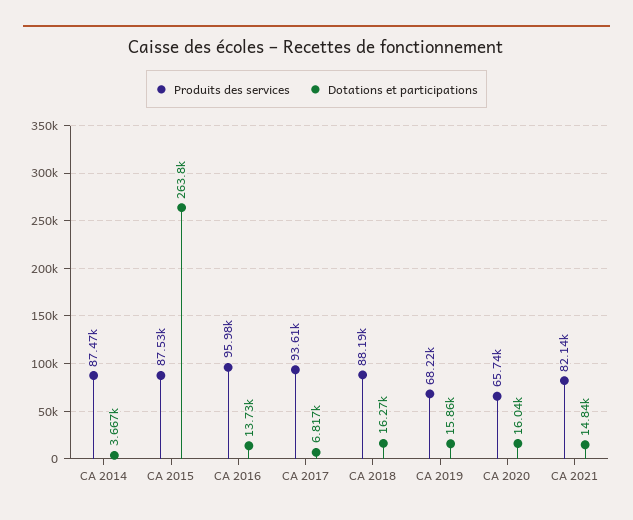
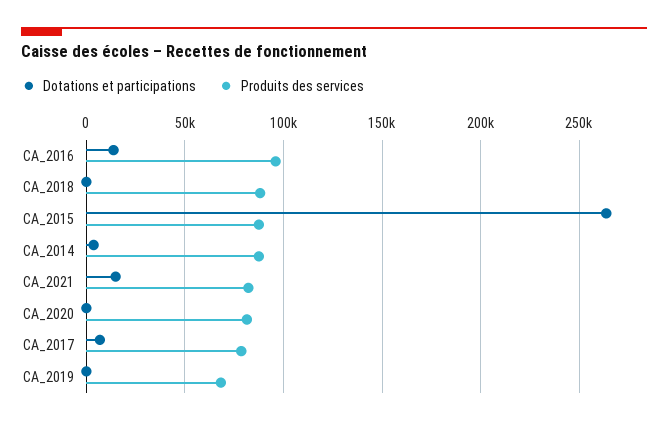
Produits des services, CA 2017: 93610 -> 80000
Dotations et participations, CA 2018: 16270 -> 0
Dotations et participations, CA 2019: 15860 -> 0
Produits des services, CA 2020: 65740 -> 80000
Dotations et participations, CA 2020: 16040 -> 0

